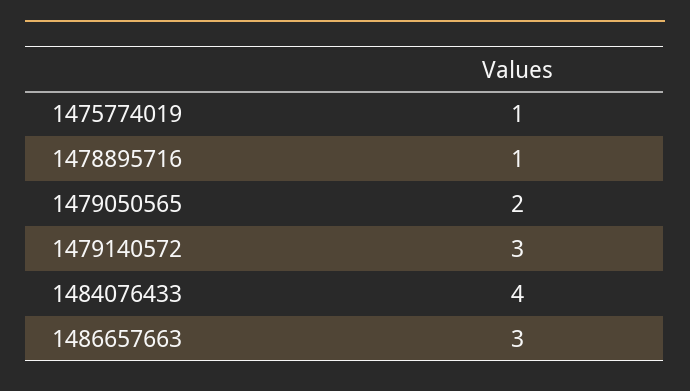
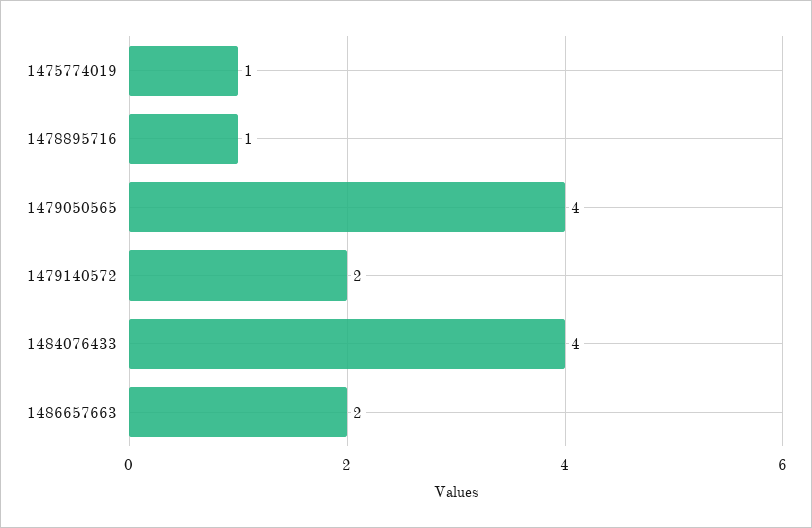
1479050565: 2 -> 4
1479140572: 3 -> 2
1486657663: 3 -> 2

